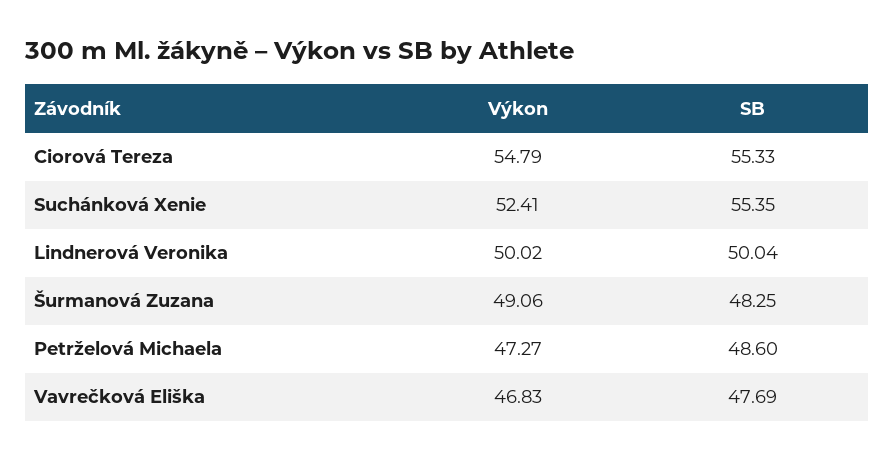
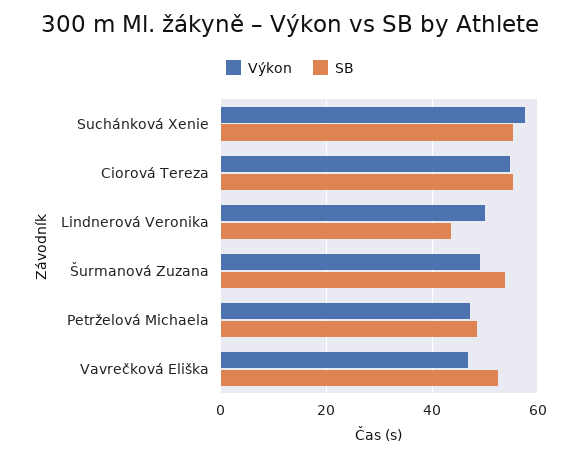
Výkon, Suchánková Xenie: 52.41 -> 58
SB, Lindnerová Veronika: 50.04 -> 44
SB, Šurmanová Zuzana: 48.25 -> 54
SB, Vavrečková Eliška: 47.69 -> 52

